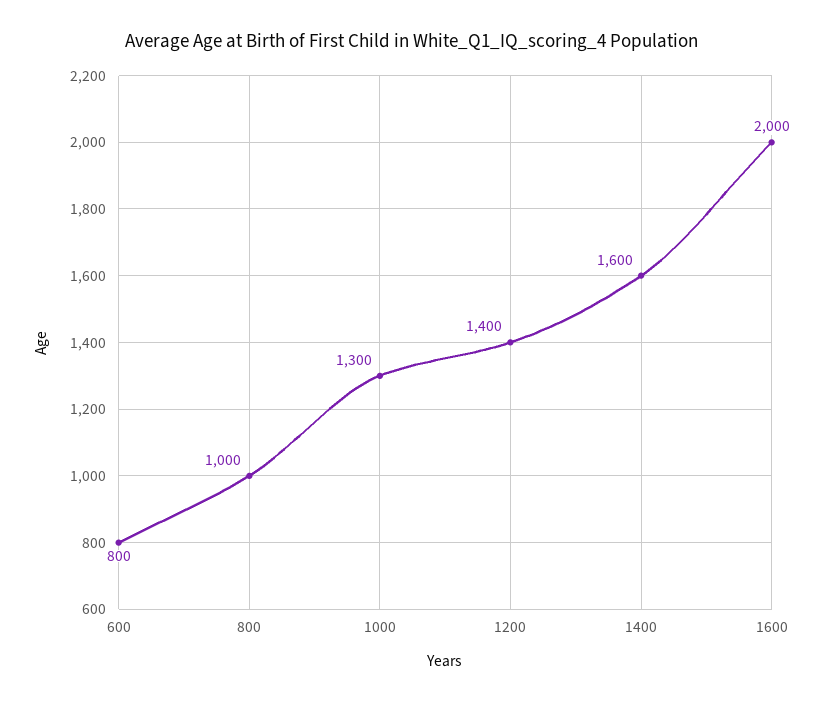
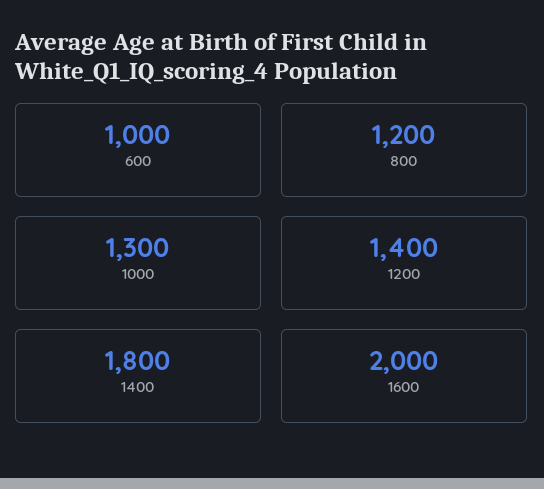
600: 800 -> 1000
800: 1000 -> 1200
1400: 1600 -> 1800

